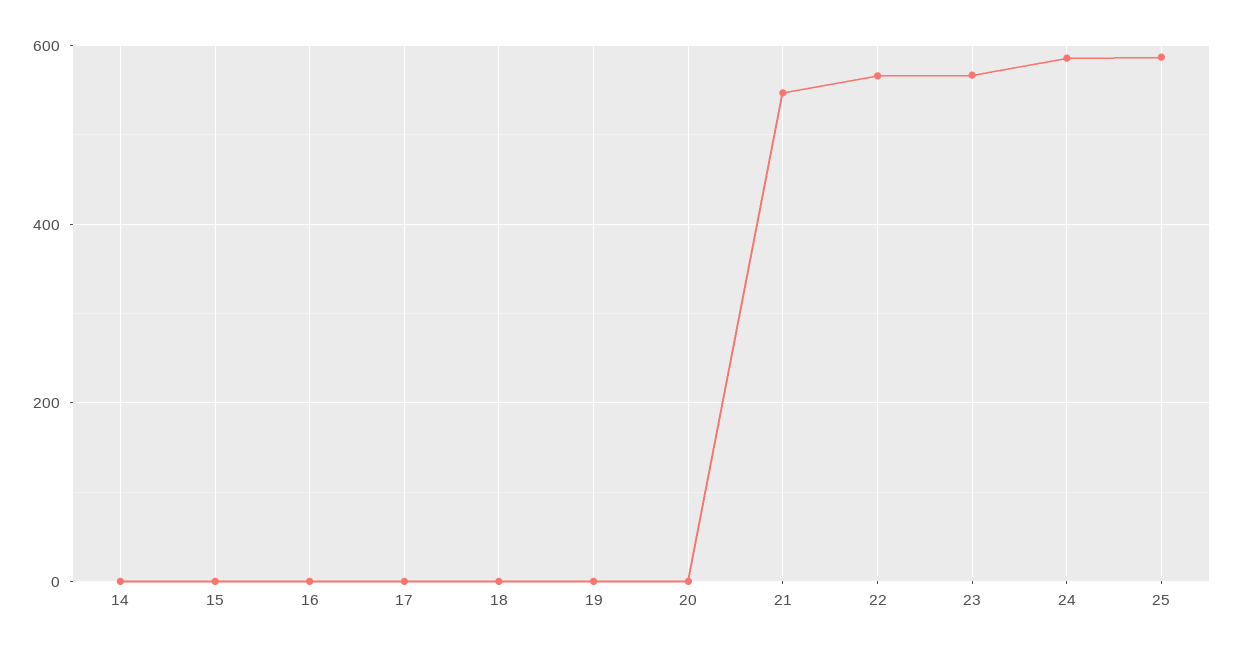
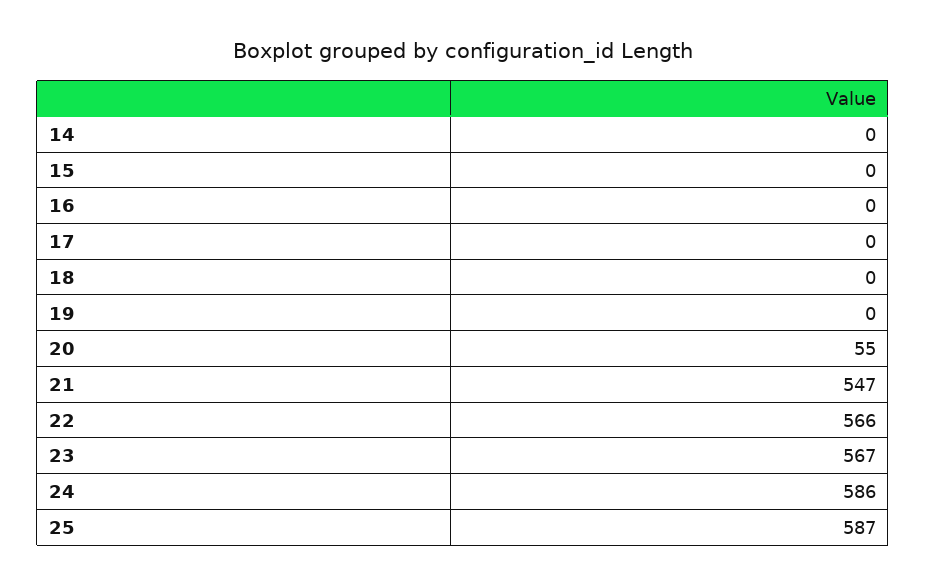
20: 0 -> 55

